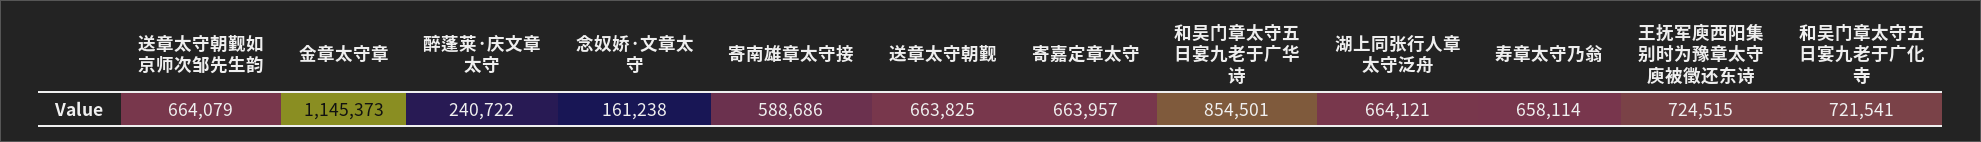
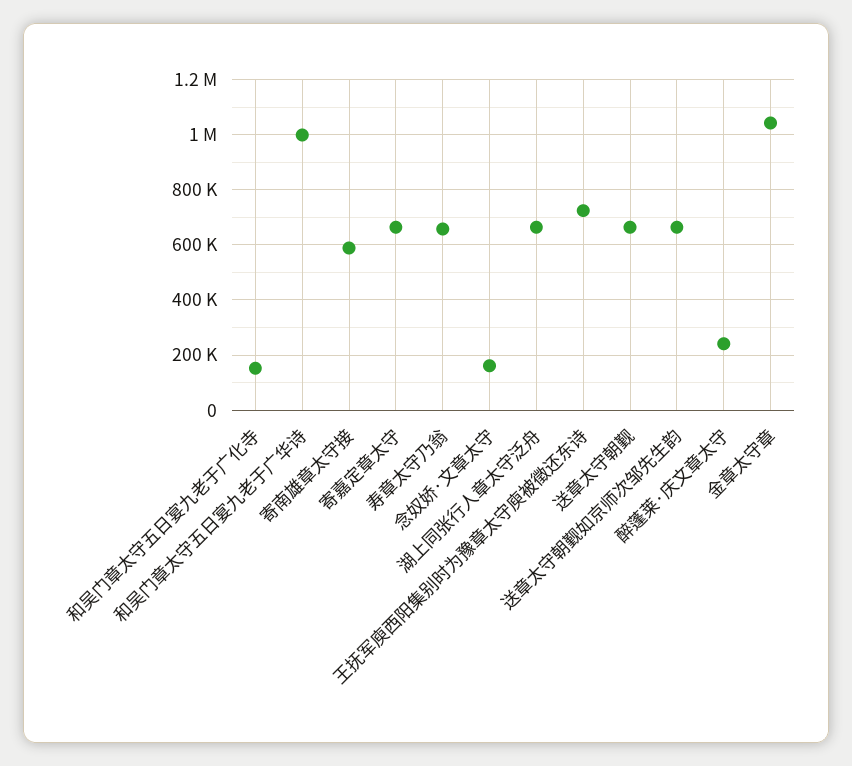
金章太守章: 1145373 -> 1050000
和吴门章太守五日宴九老于广华诗: 854501 -> 1000000
和吴门章太守五日宴九老于广化寺: 721541 -> 150000

